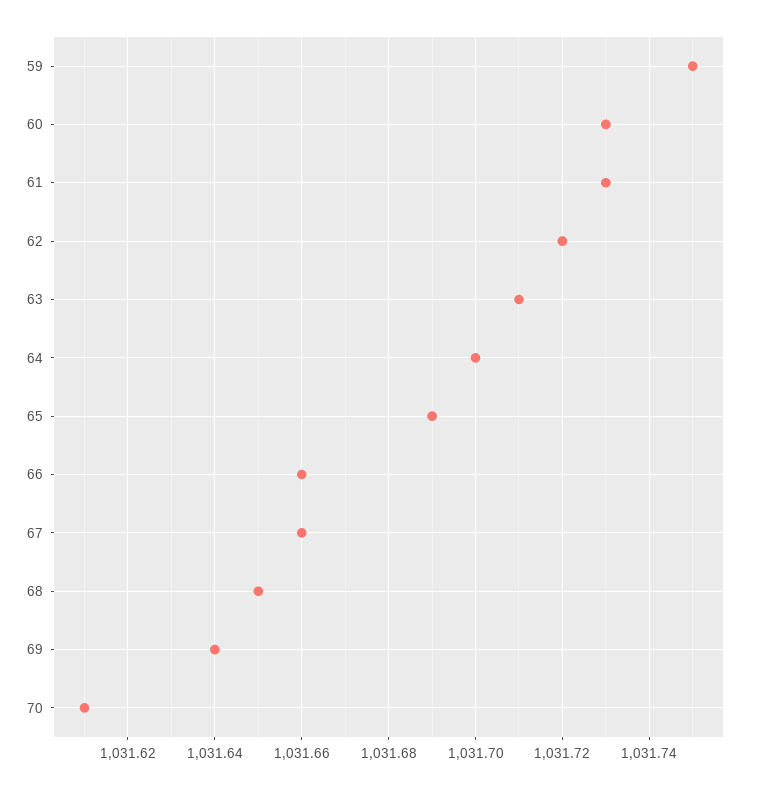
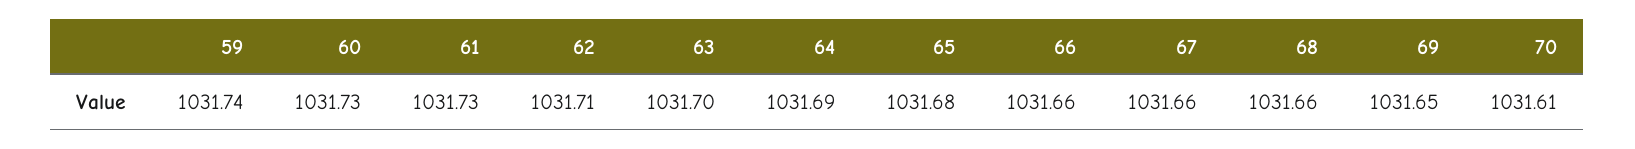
59: 1031.75 -> 1031.74
62: 1031.72 -> 1031.71
63: 1031.71 -> 1031.7
64: 1031.7 -> 1031.69
65: 1031.69 -> 1031.68
68: 1031.65 -> 1031.66
69: 1031.64 -> 1031.65

